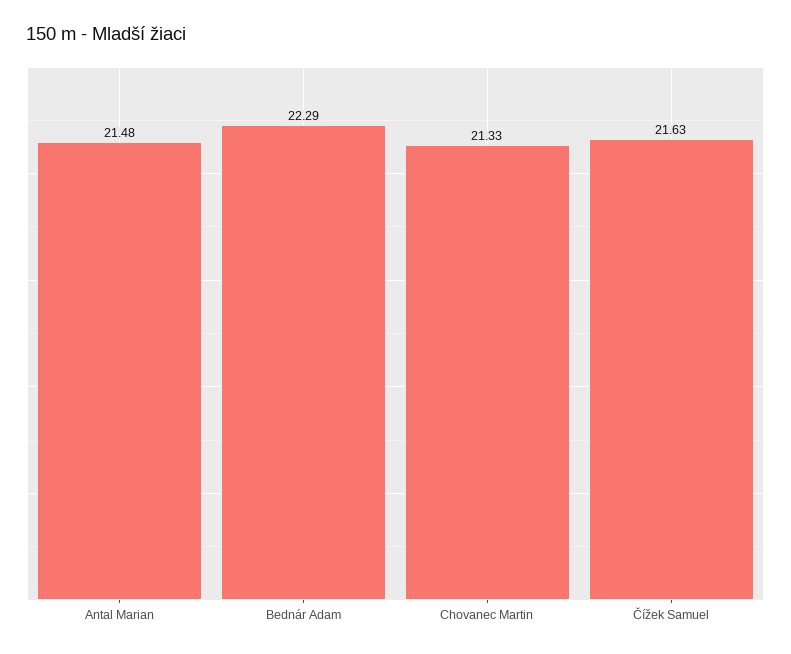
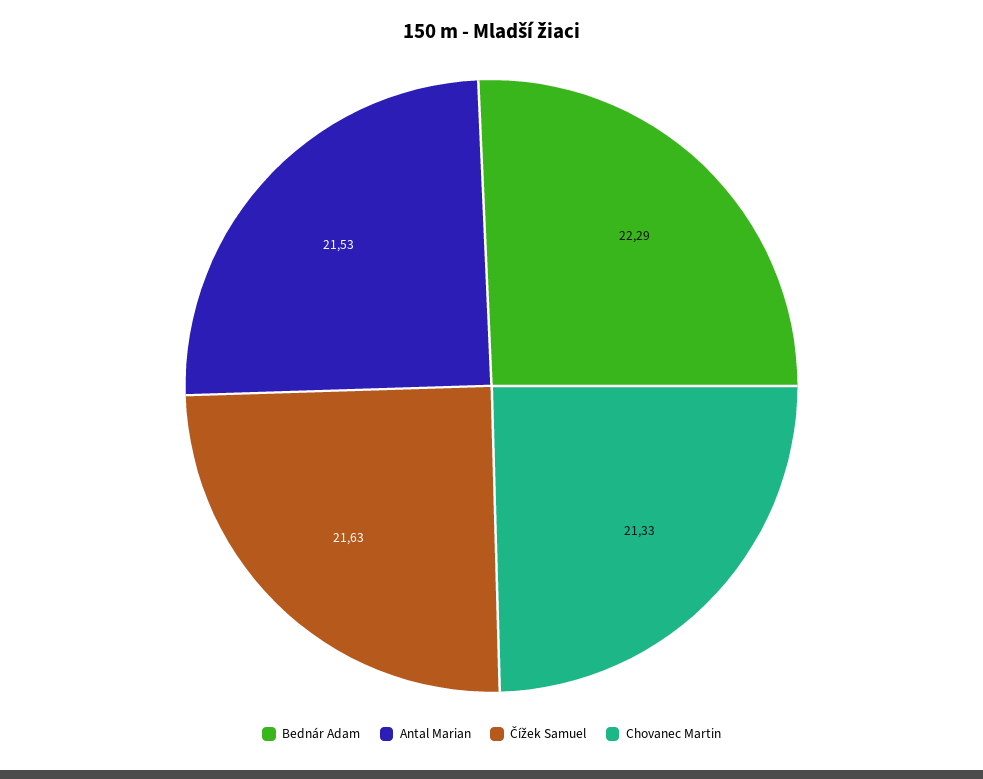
Antal Marian: 21.48 -> 21.53

